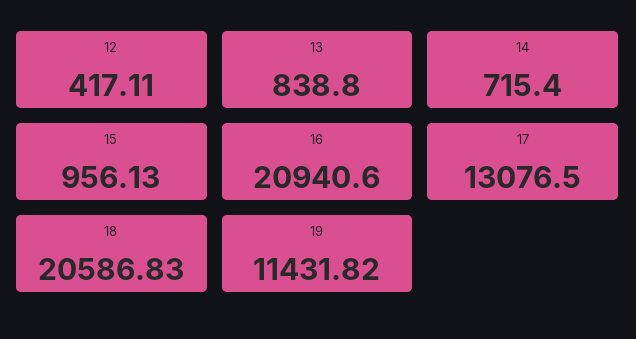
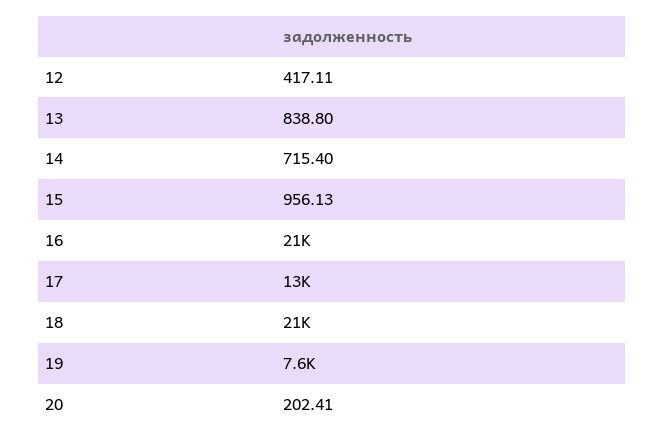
19: 11431.82 -> 7600
20: none -> 202.41

